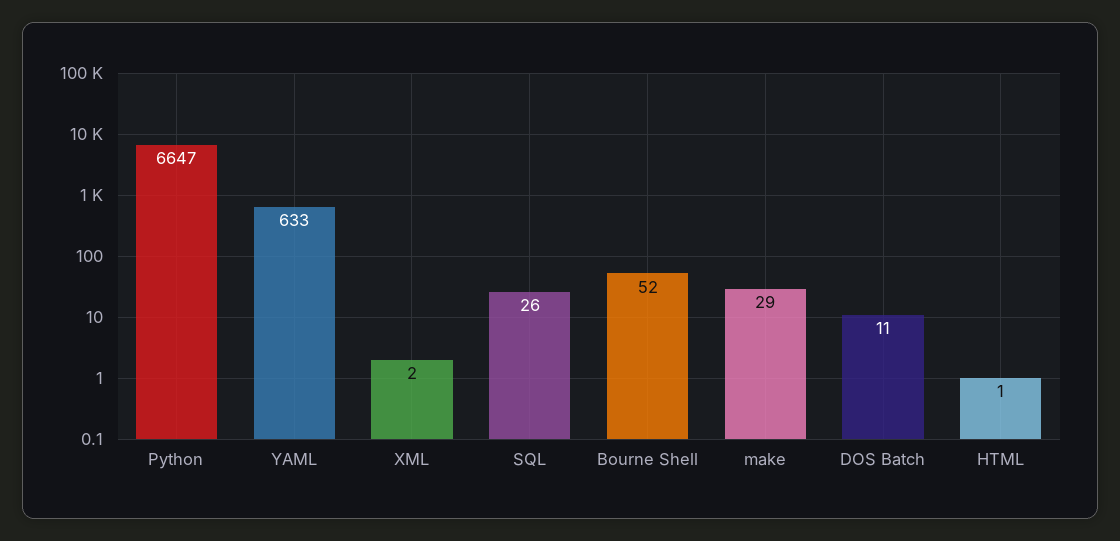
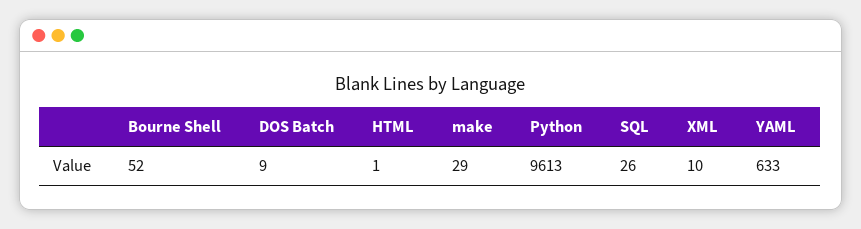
Python: 6647 -> 9613
XML: 2 -> 10
DOS Batch: 11 -> 9

